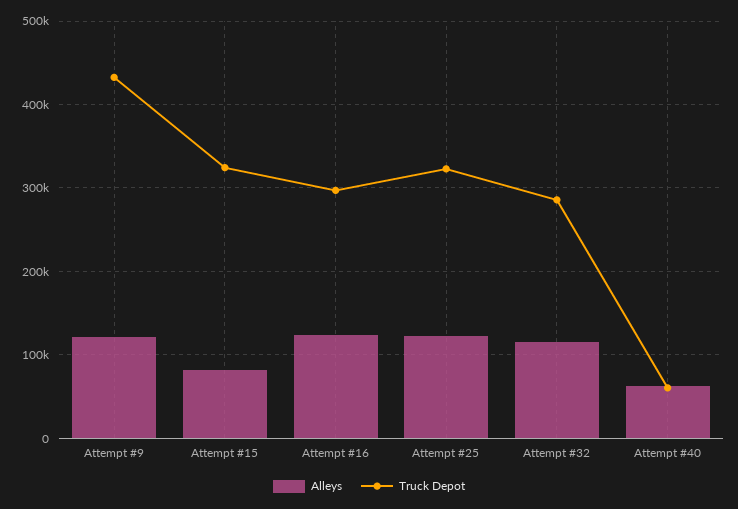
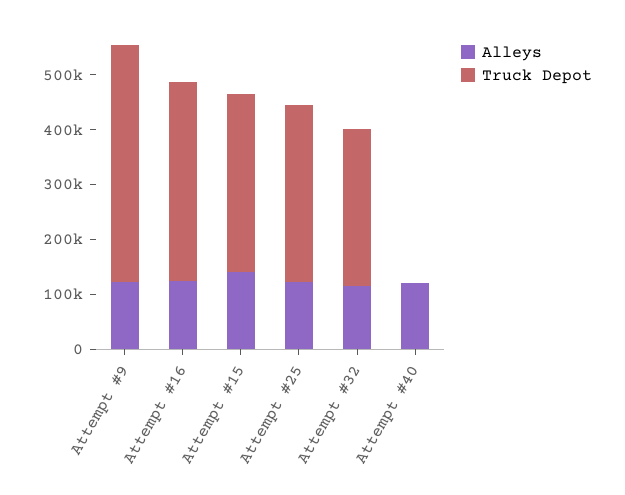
Alleys, Attempt #15: 80000 -> 140000
Truck Depot, Attempt #16: 300000 -> 360000
Alleys, Attempt #40: 60000 -> 120000
Truck Depot, Attempt #40: 60000 -> 0

